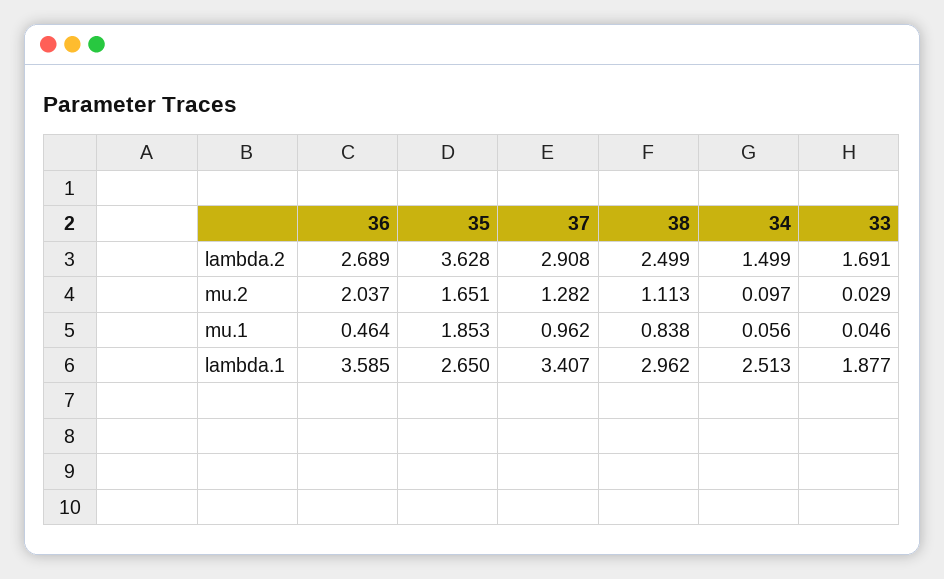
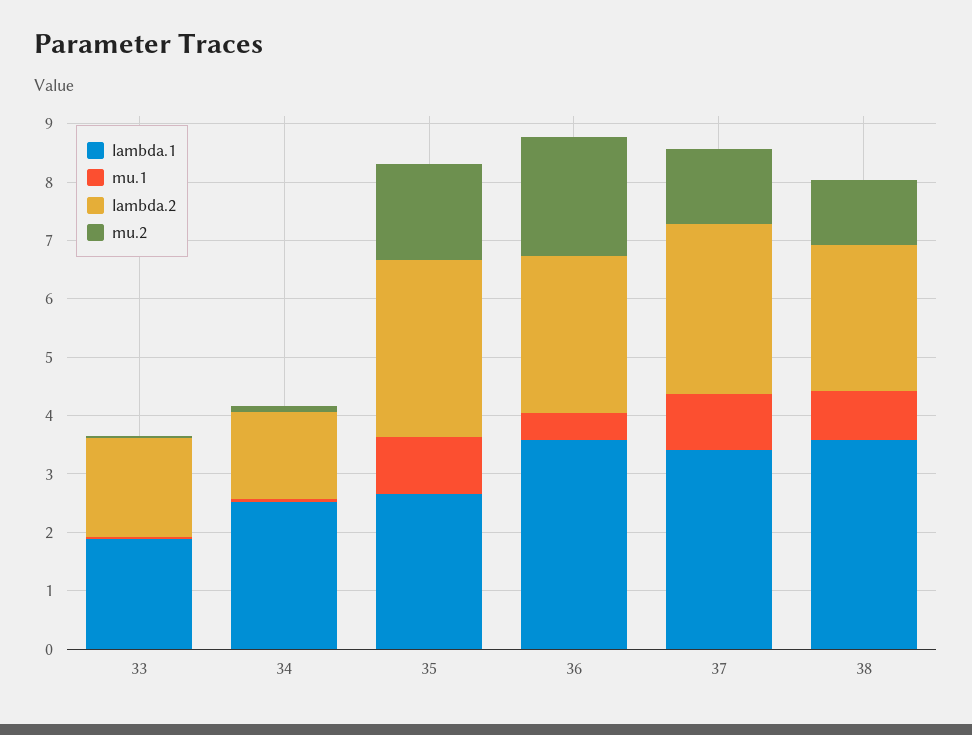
lambda.2, 35: 3.628 -> 3
mu.1, 35: 1.853 -> 1
lambda.1, 38: 2.962 -> 3.6

